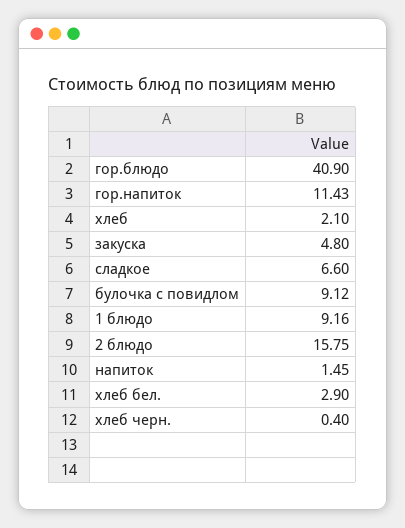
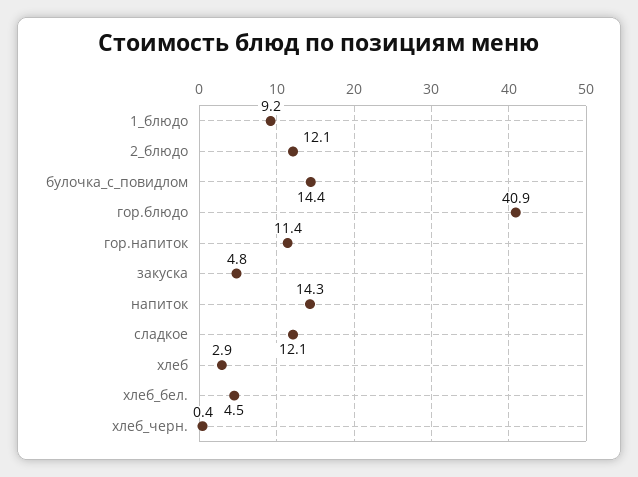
хлеб: 2.1 -> 2.9
сладкое: 6.6 -> 12.1
булочка с повидлом: 9.12 -> 14.4
2 блюдо: 15.75 -> 12.1
напиток: 1.45 -> 14.3
хлеб бел.: 2.9 -> 4.5

